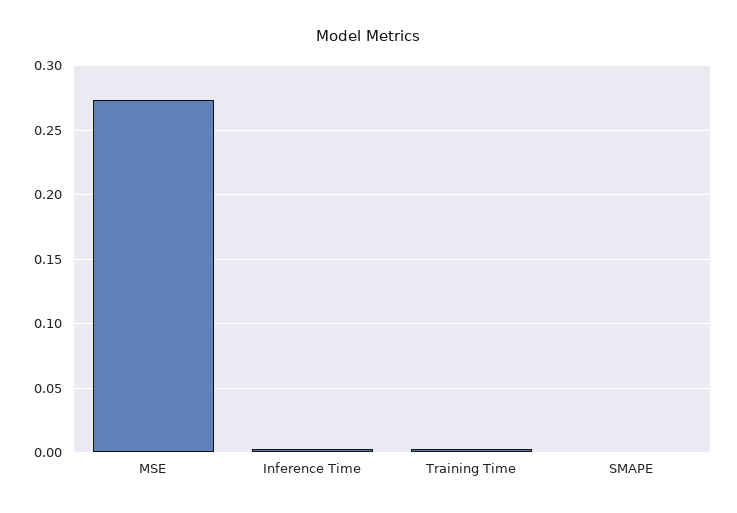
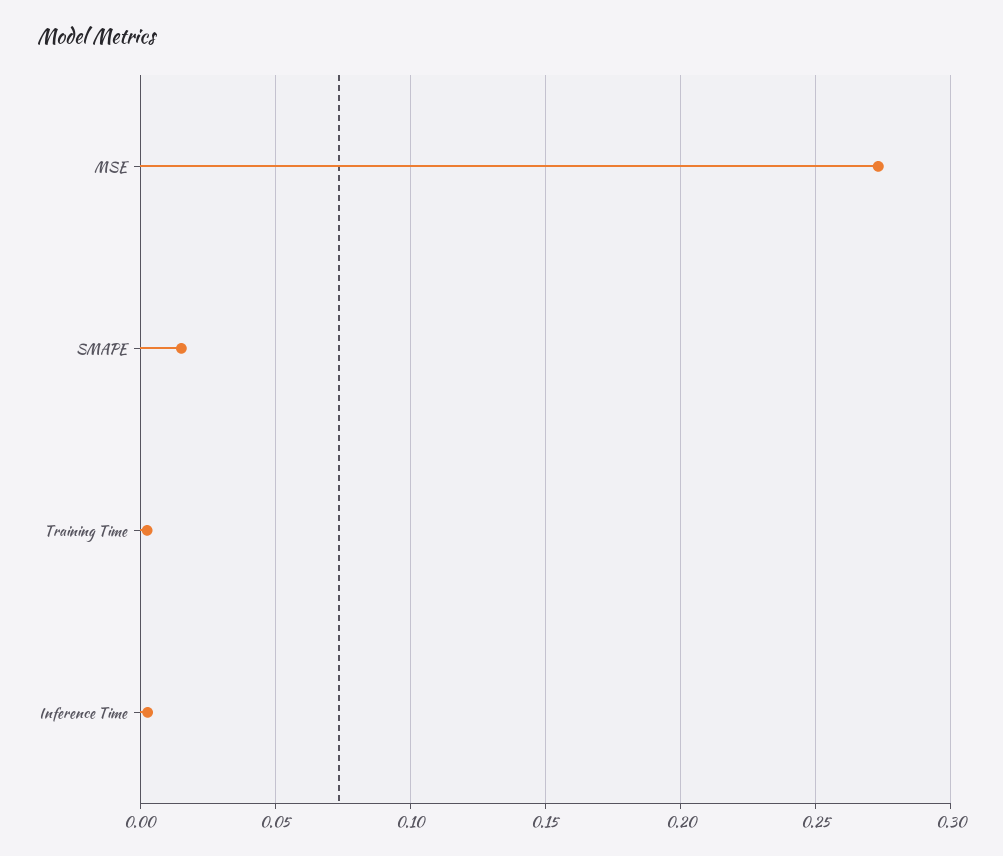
SMAPE: 0 -> 0.015

